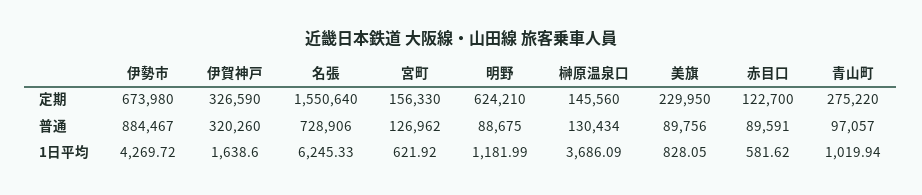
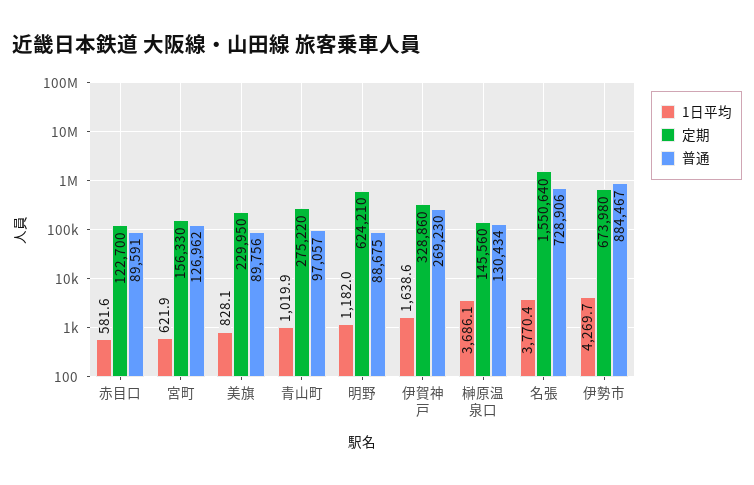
定期, 伊賀神戸: 326590 -> 328860
普通, 伊賀神戸: 320260 -> 269230
1日平均, 名張: 6245.33 -> 3770.4

